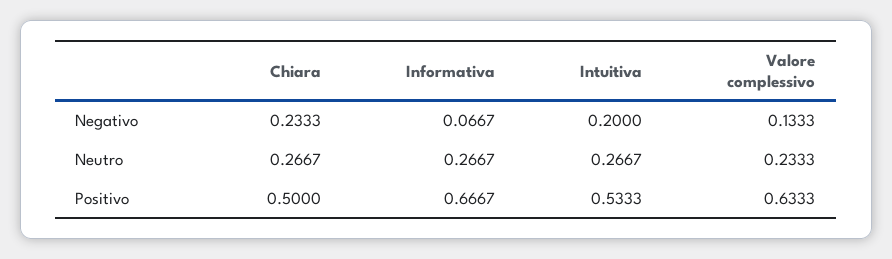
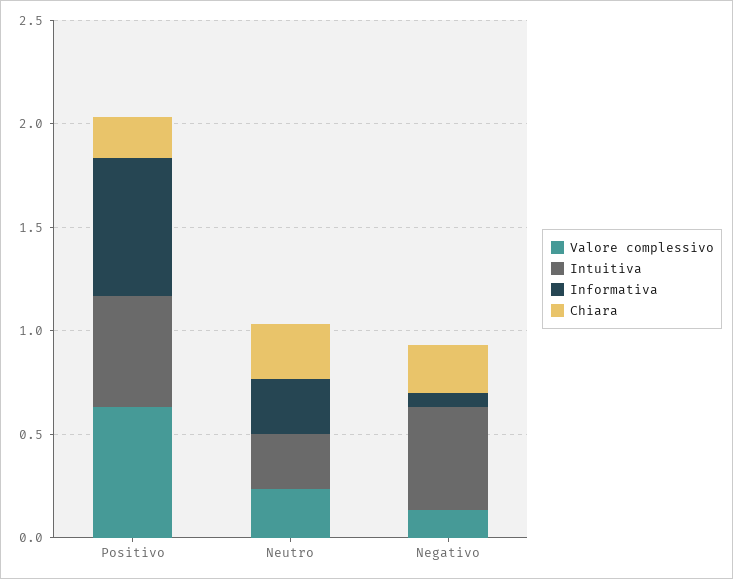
Intuitiva, Negativo: 0.2 -> 0.5
Chiara, Positivo: 0.5 -> 0.2

